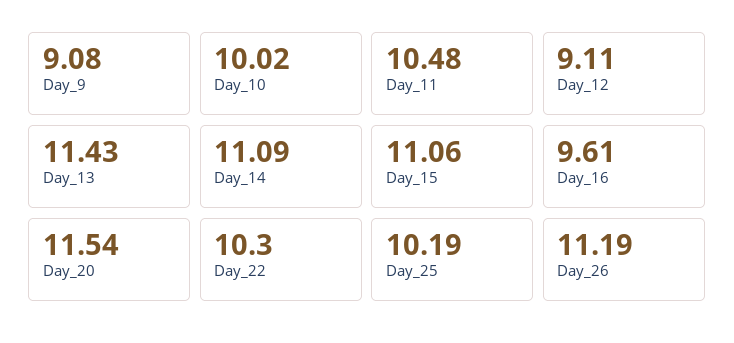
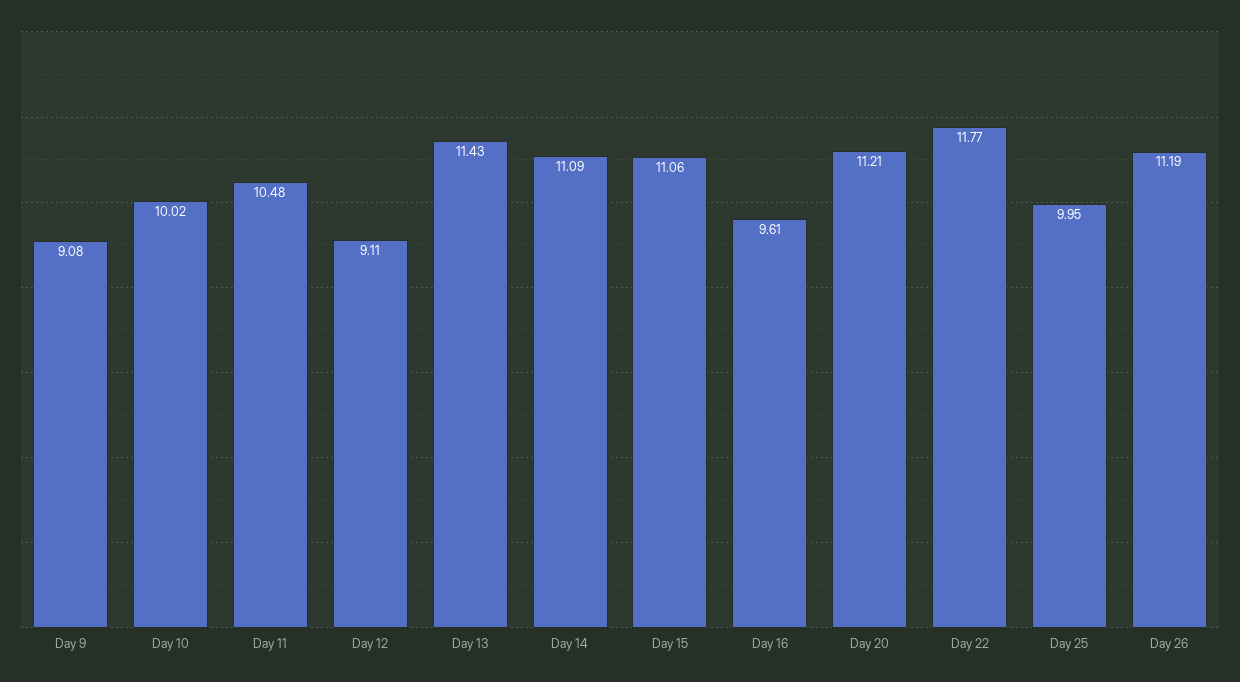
Day_20: 11.54 -> 11.21
Day_22: 10.3 -> 11.77
Day_25: 10.19 -> 9.95

